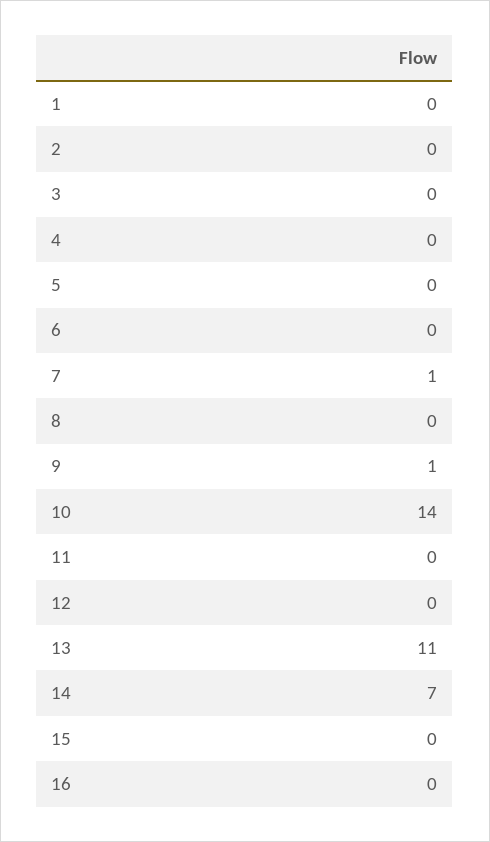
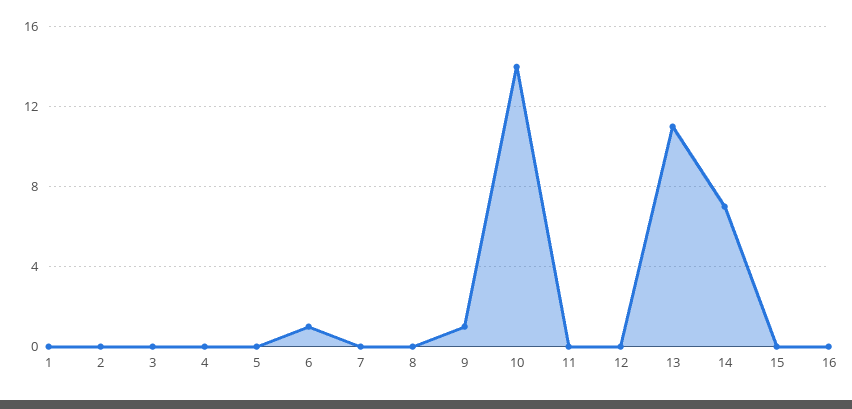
6: 0 -> 1
7: 1 -> 0

